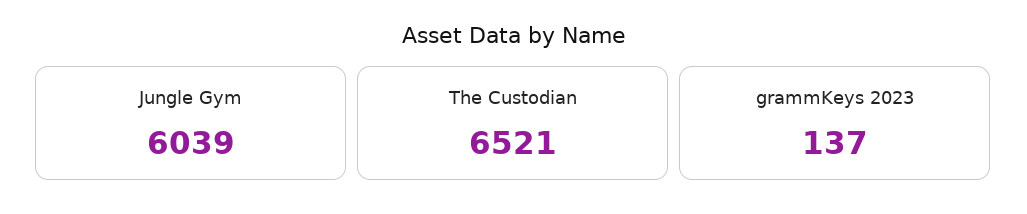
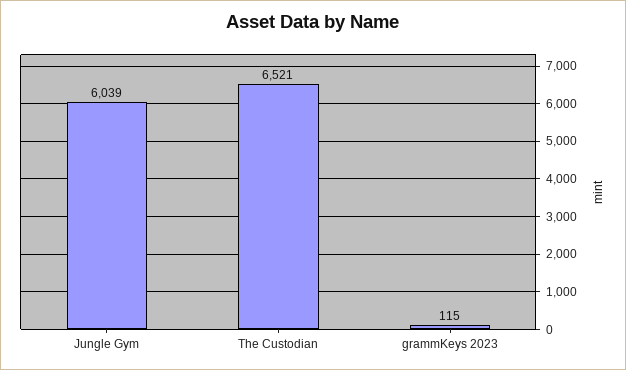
grammKeys 2023: 137 -> 115

